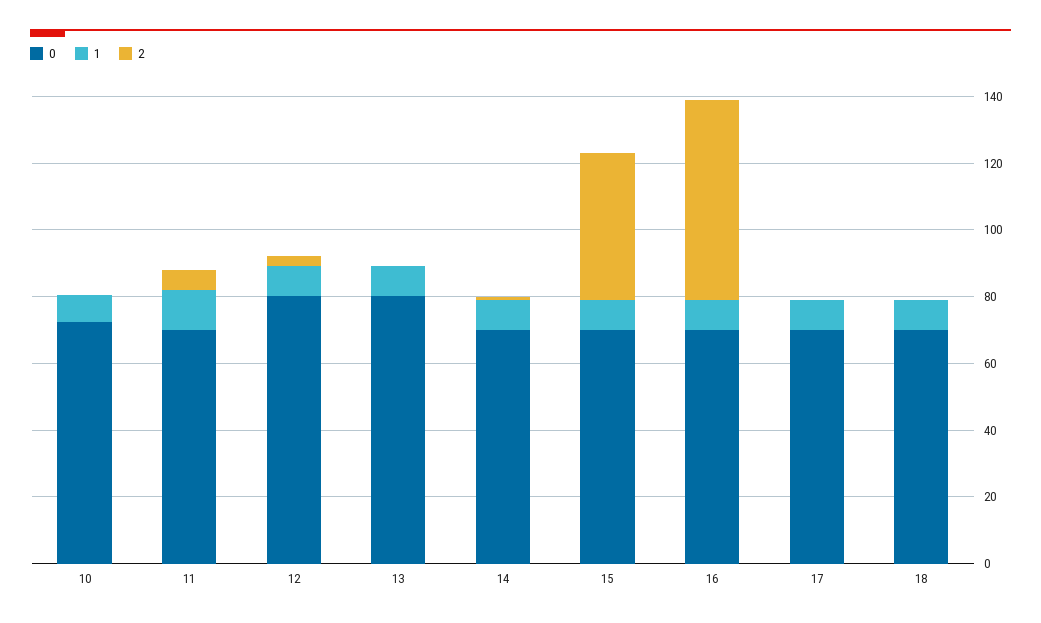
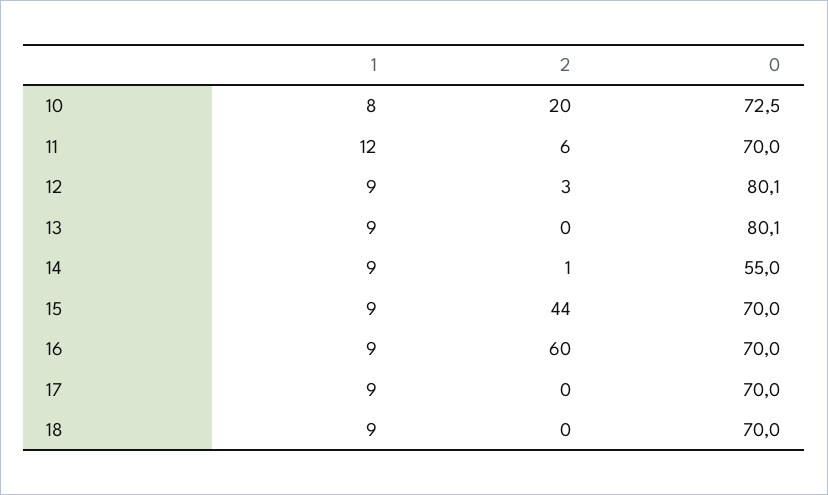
2, 10: 0 -> 20
0, 14: 70 -> 55

